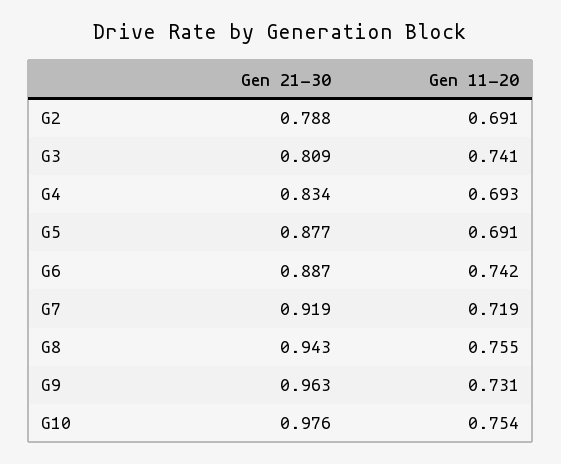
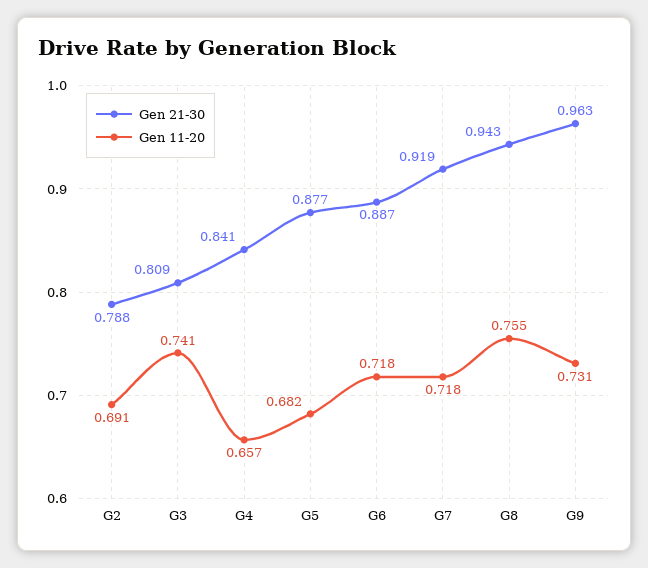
Gen 21-30, G4: 0.834 -> 0.841
Gen 11-20, G4: 0.693 -> 0.657
Gen 11-20, G5: 0.691 -> 0.682
Gen 11-20, G6: 0.742 -> 0.718
Gen 11-20, G7: 0.719 -> 0.718
Gen 21-30, G10: 0.976 -> none
Gen 11-20, G10: 0.754 -> none

